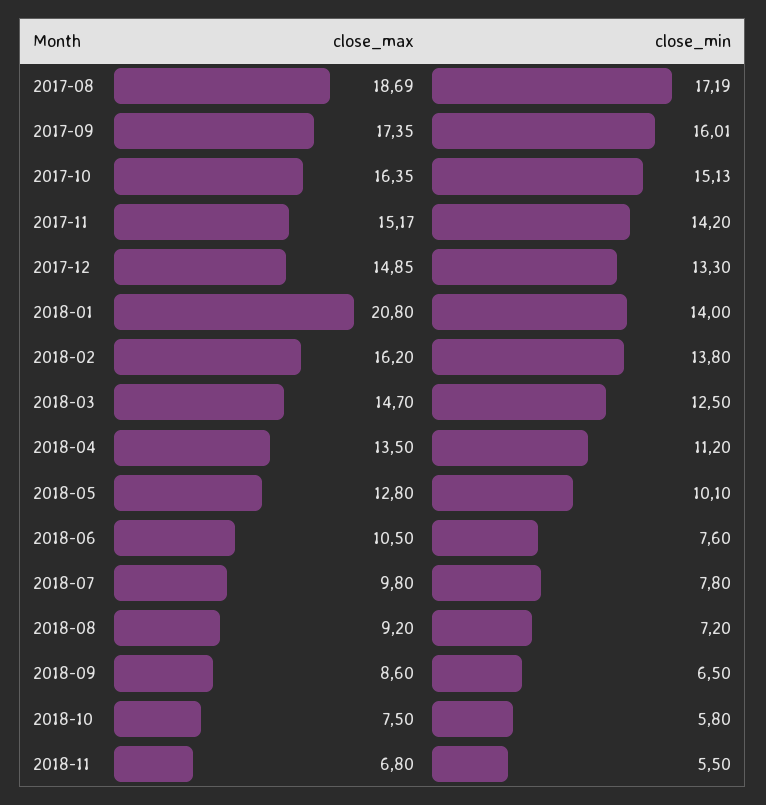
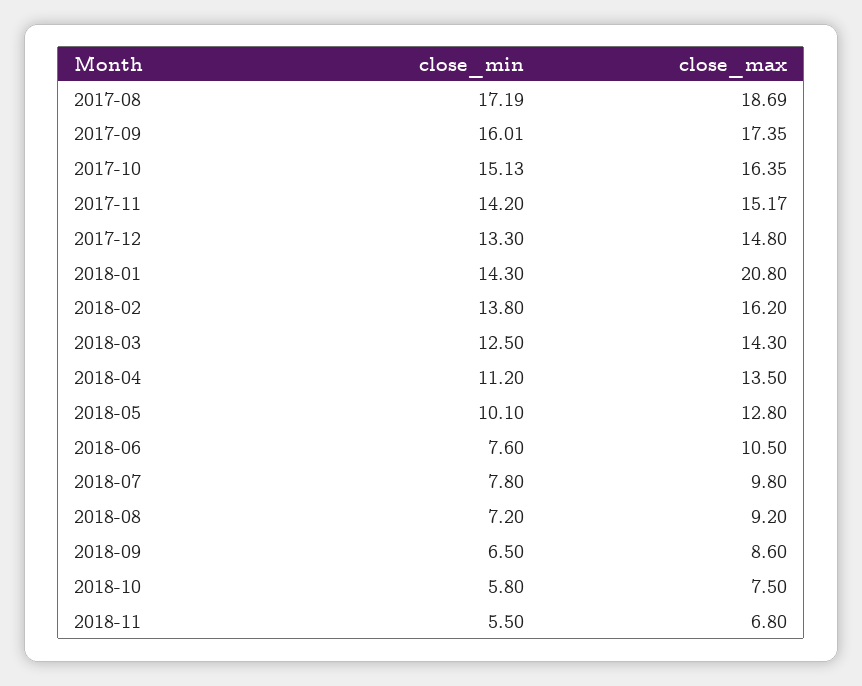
close_max, 2017-12: 14.85 -> 14.8
close_min, 2018-01: 14 -> 14.3
close_max, 2018-03: 14.7 -> 14.3

